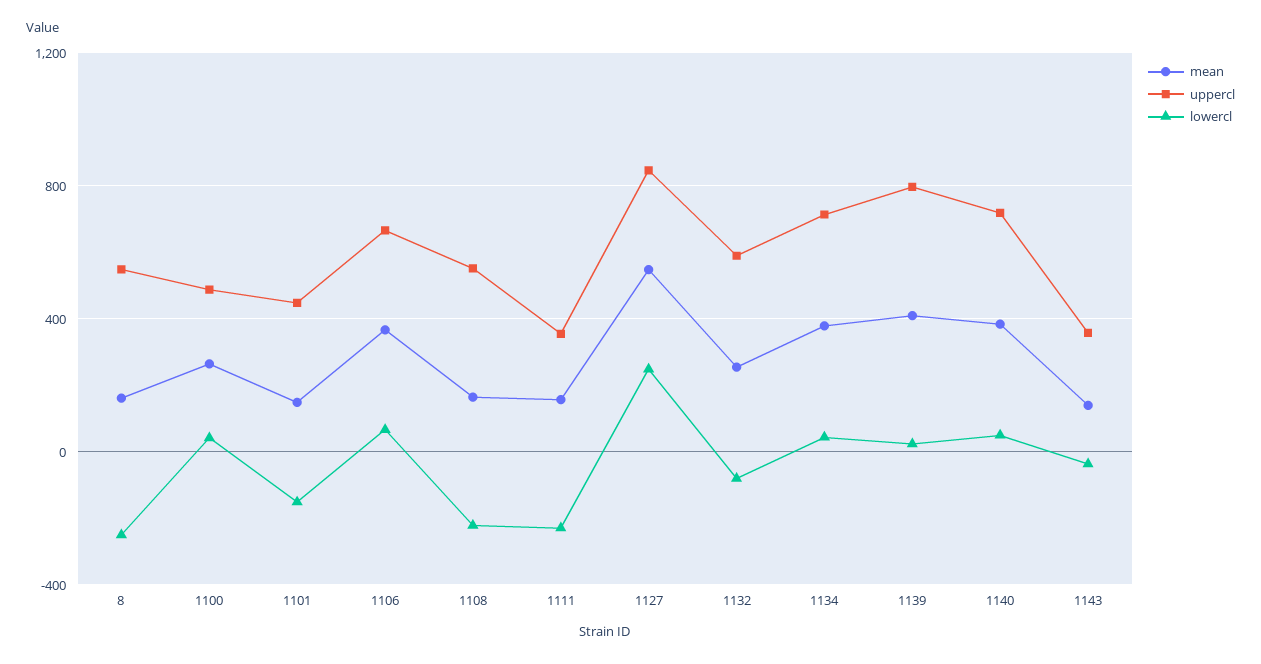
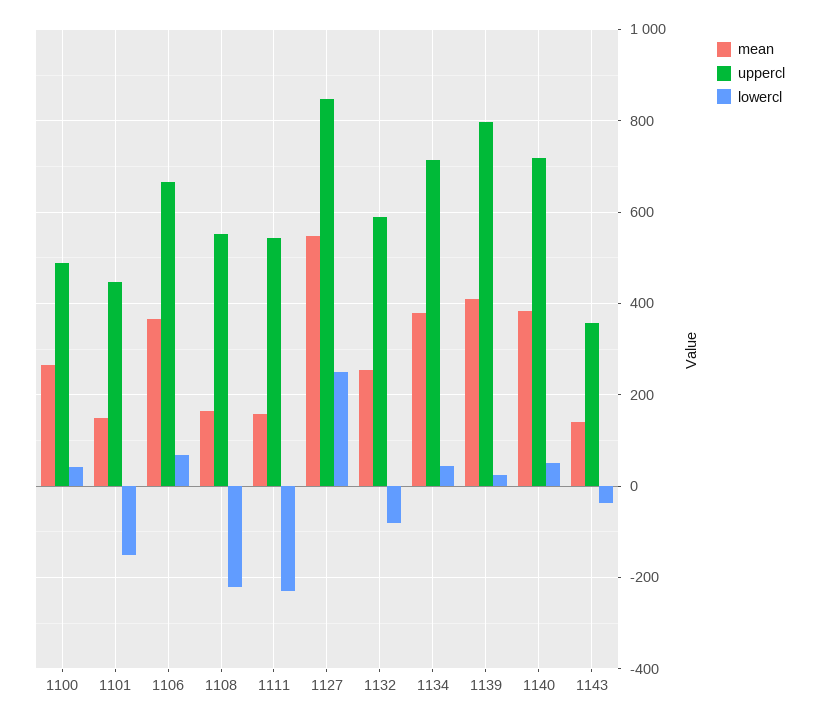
mean, 8: 150 -> none
uppercl, 8: 550 -> none
lowercl, 8: -250 -> none
uppercl, 1111: 350 -> 540

